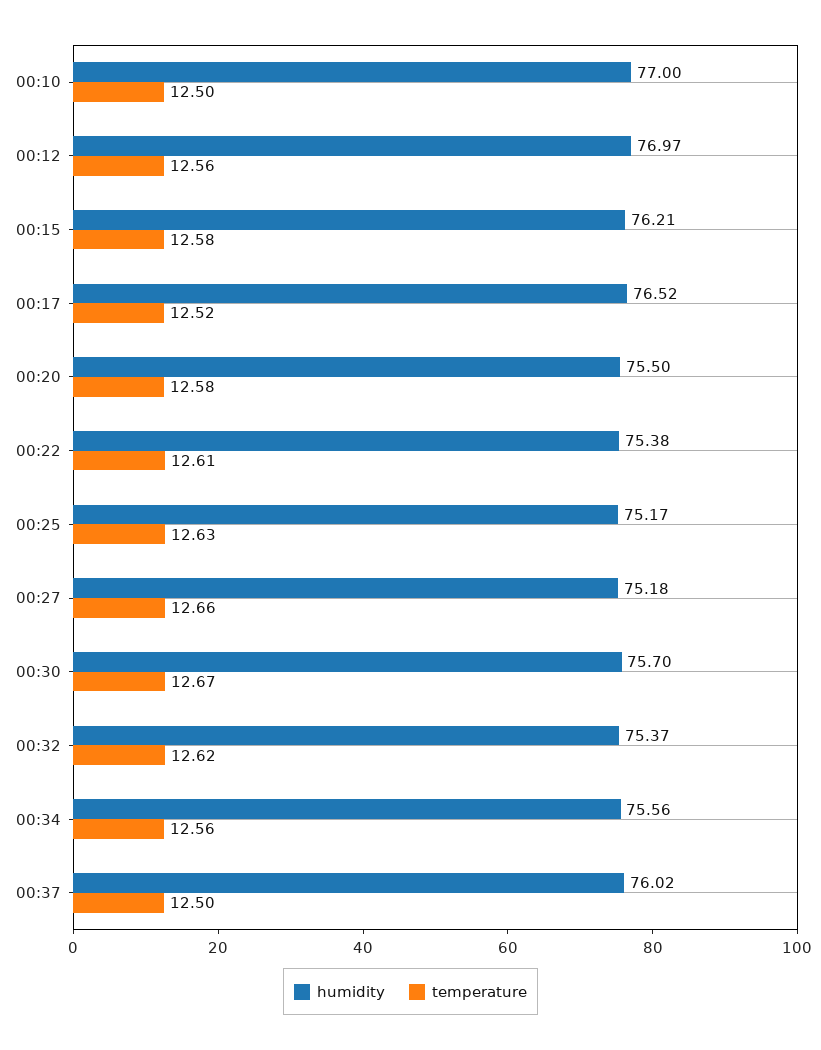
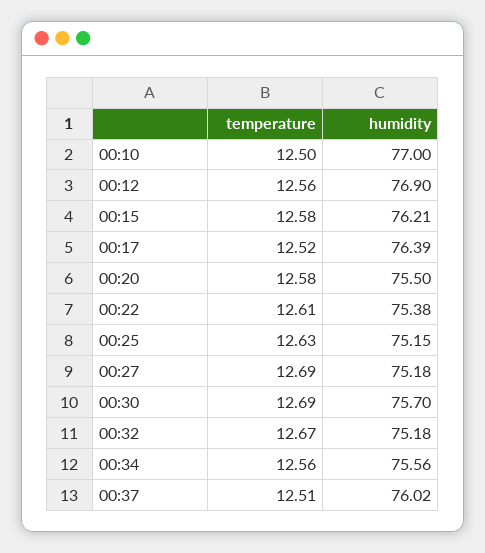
humidity, 00:12: 76.97 -> 76.9
humidity, 00:17: 76.52 -> 76.39
humidity, 00:25: 75.17 -> 75.15
temperature, 00:27: 12.66 -> 12.69
temperature, 00:30: 12.67 -> 12.69
humidity, 00:32: 75.37 -> 75.18
temperature, 00:32: 12.62 -> 12.67
temperature, 00:37: 12.5 -> 12.51

